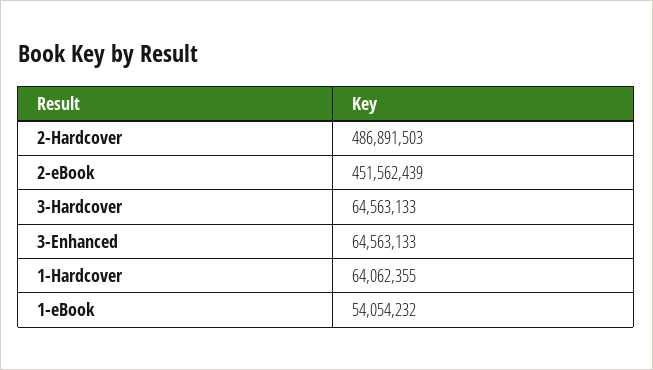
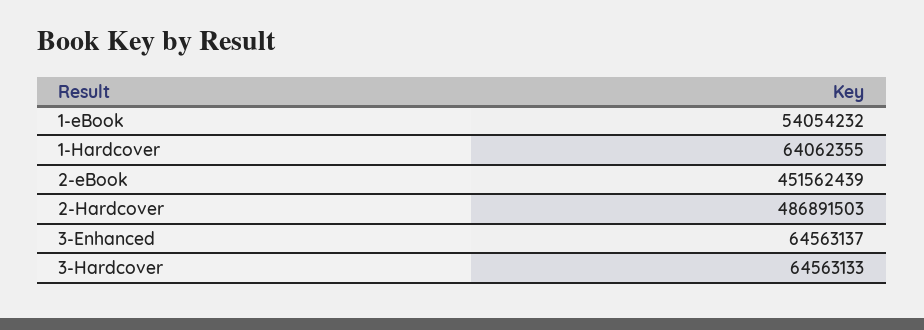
3-Enhanced: 64563133 -> 64563137

